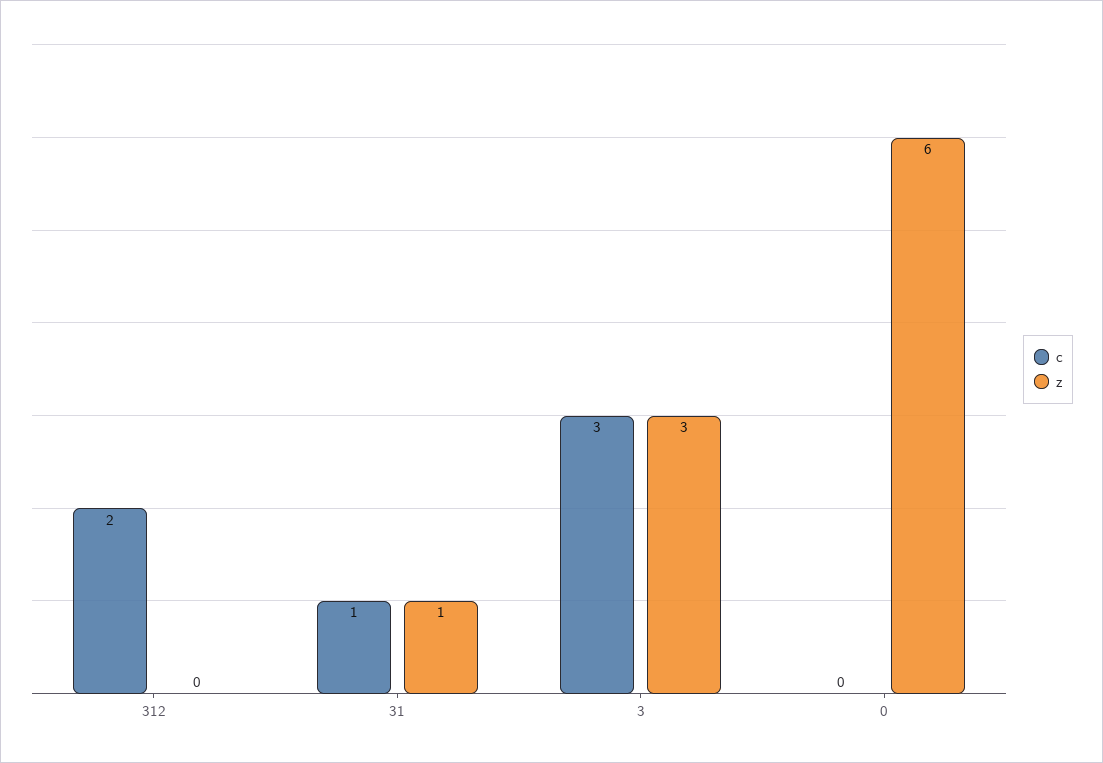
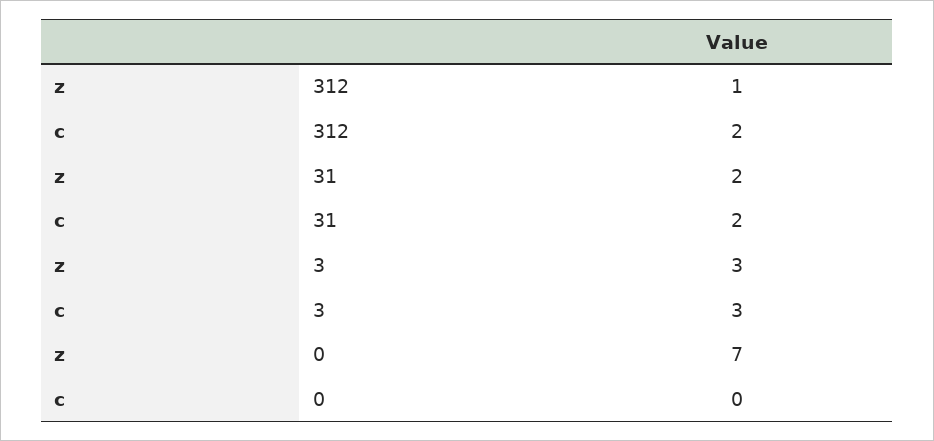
z, 312: 0 -> 1
c, 31: 1 -> 2
z, 31: 1 -> 2
z, 0: 6 -> 7

